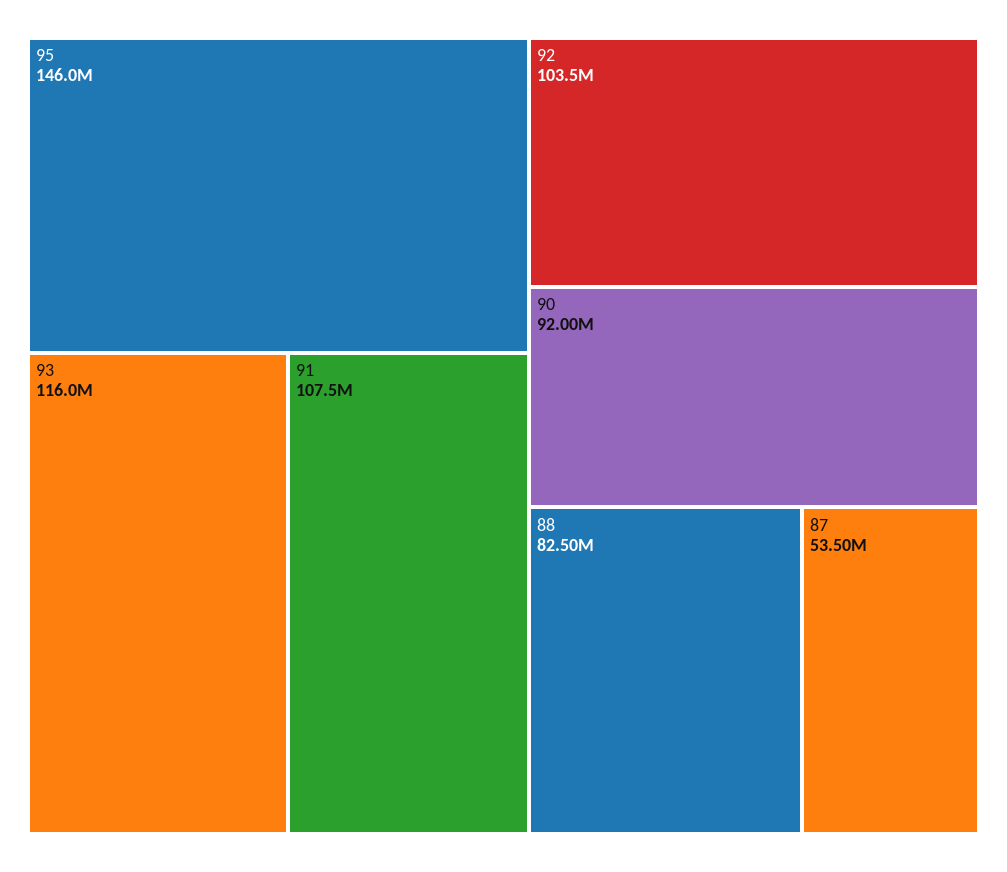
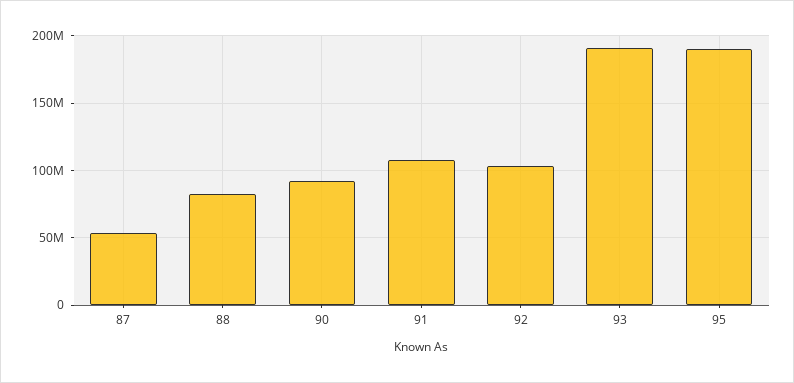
95: 146000000 -> 190000000
93: 116000000 -> 190000000

